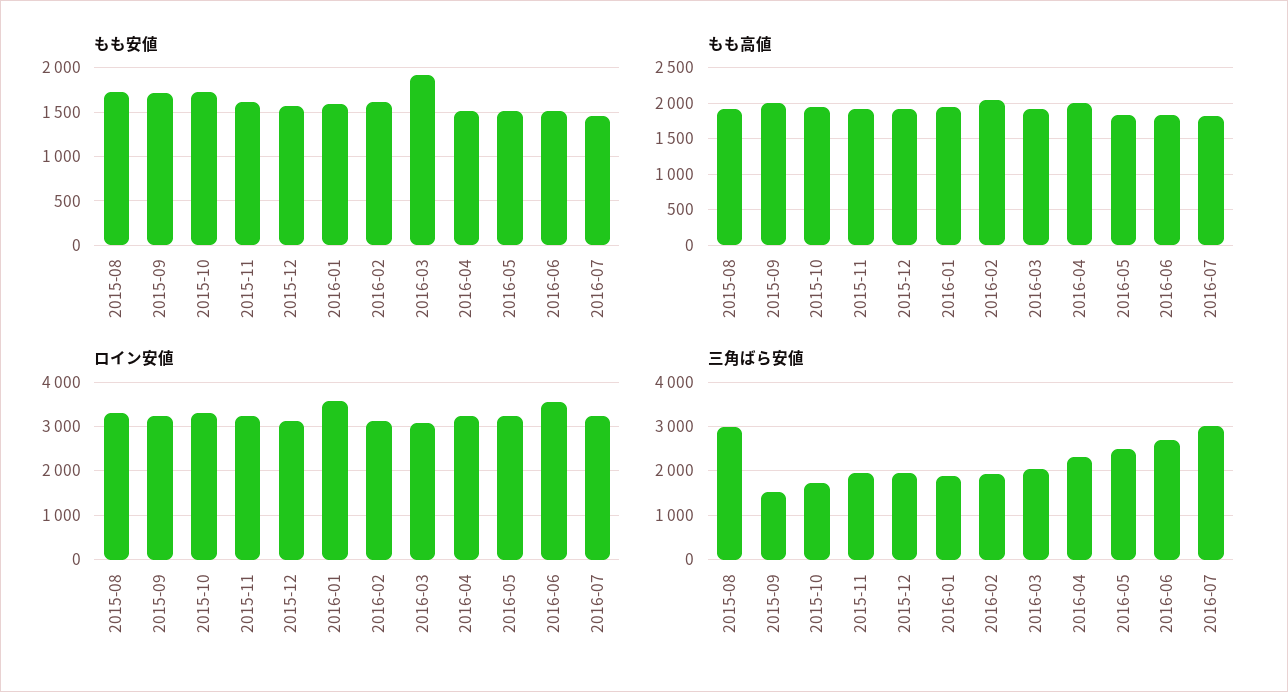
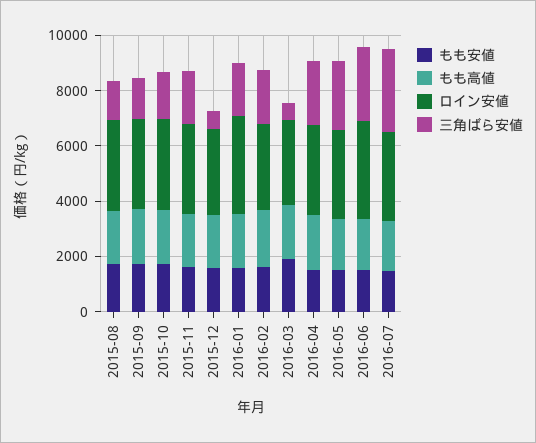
三角ばら安値, 2015-08: 3000 -> 1500
三角ばら安値, 2015-12: 2000 -> 500
三角ばら安値, 2016-03: 2000 -> 500

